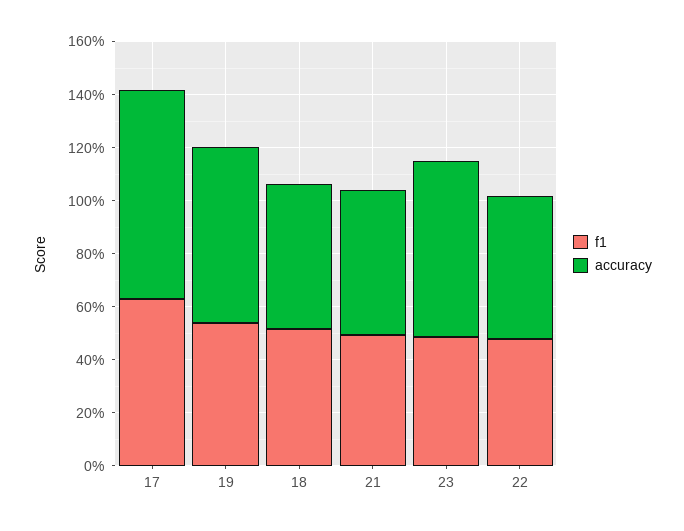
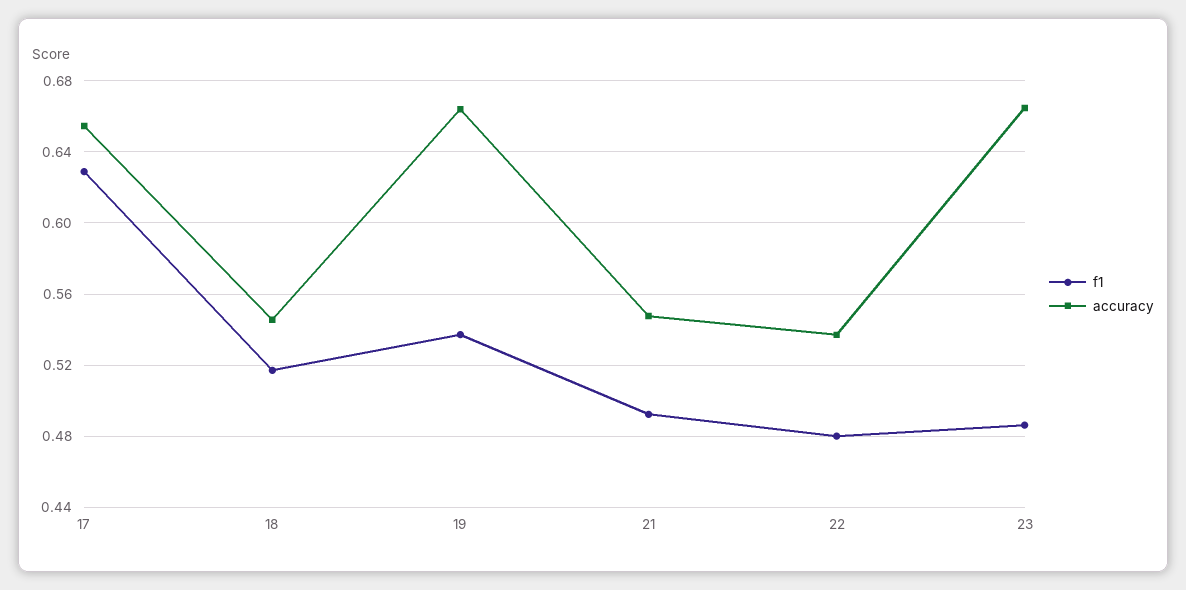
accuracy, 17: 0.8 -> 0.655

